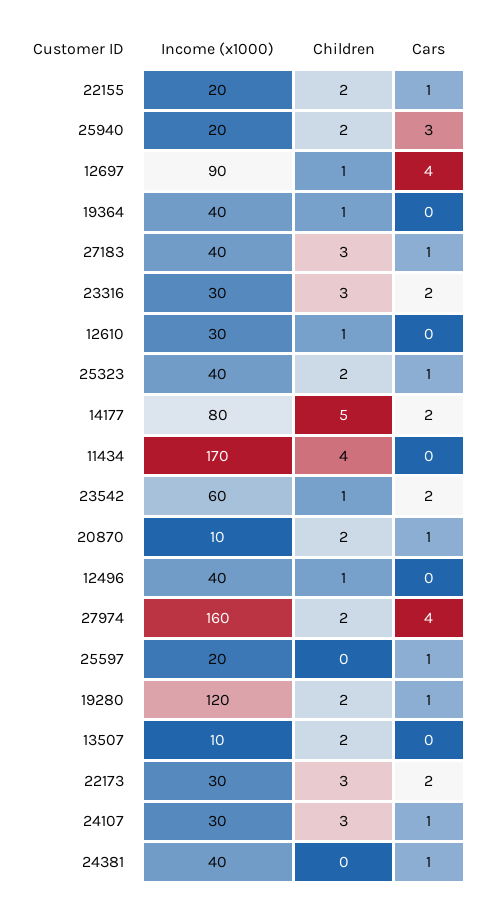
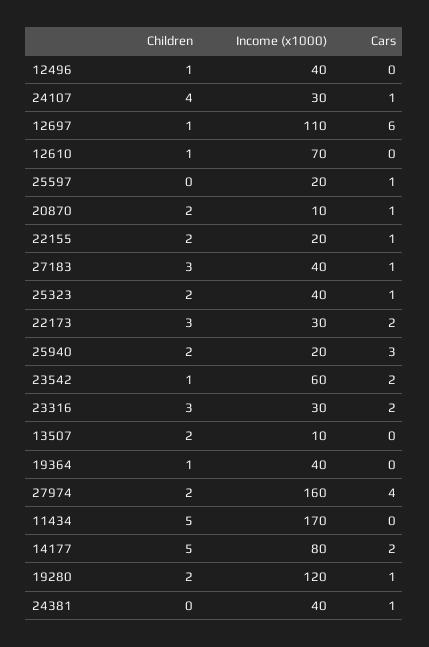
Income (x1000), 12697: 90 -> 110
Cars, 12697: 4 -> 6
Income (x1000), 12610: 30 -> 70
Children, 11434: 4 -> 5
Children, 24107: 3 -> 4

